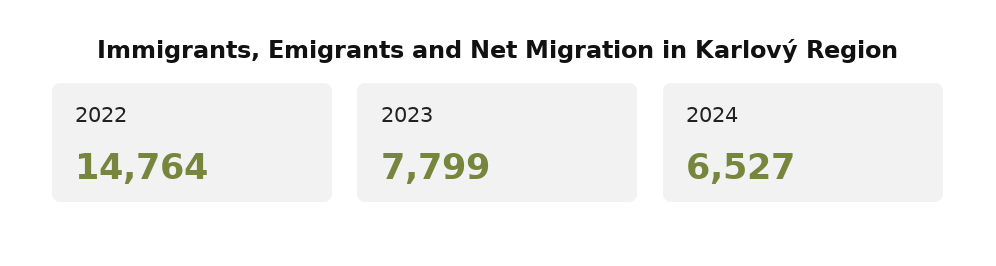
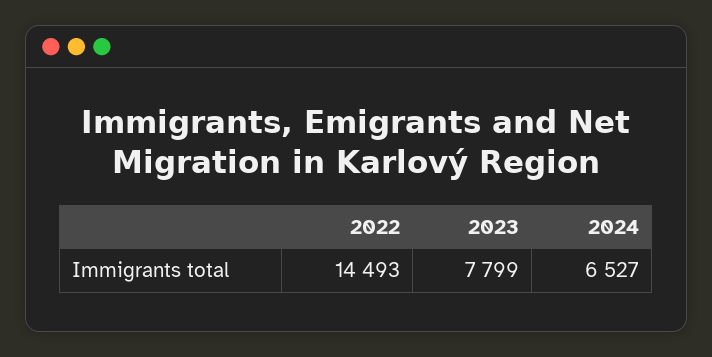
2022: 14764 -> 14493

